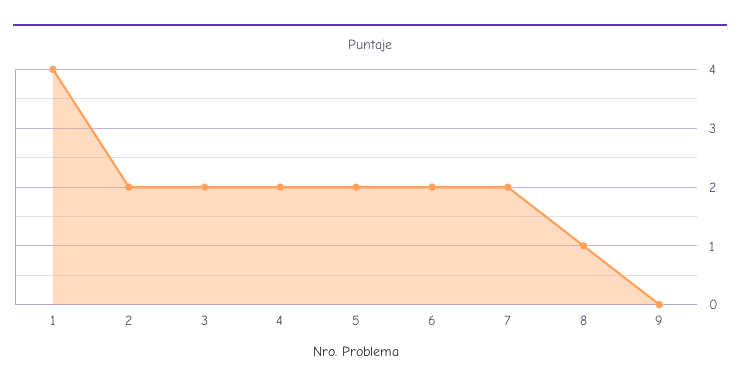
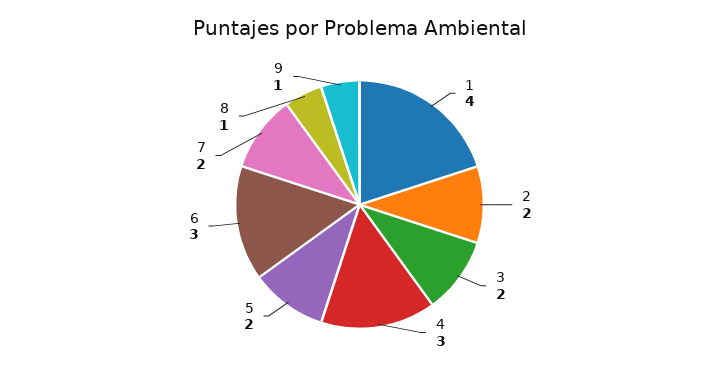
4: 2 -> 3
6: 2 -> 3
9: 0 -> 1

